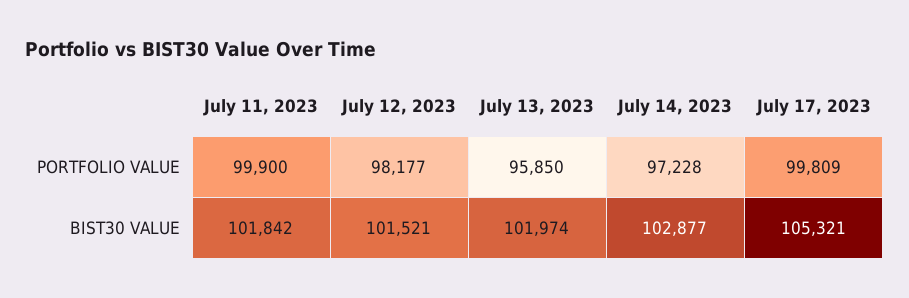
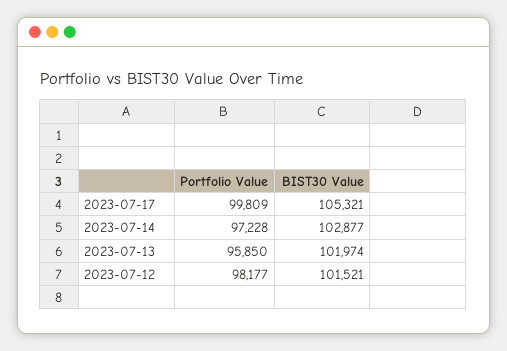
July 11, 2023, PORTFOLIO VALUE: 99900 -> none
July 11, 2023, BIST30 VALUE: 101842 -> none

